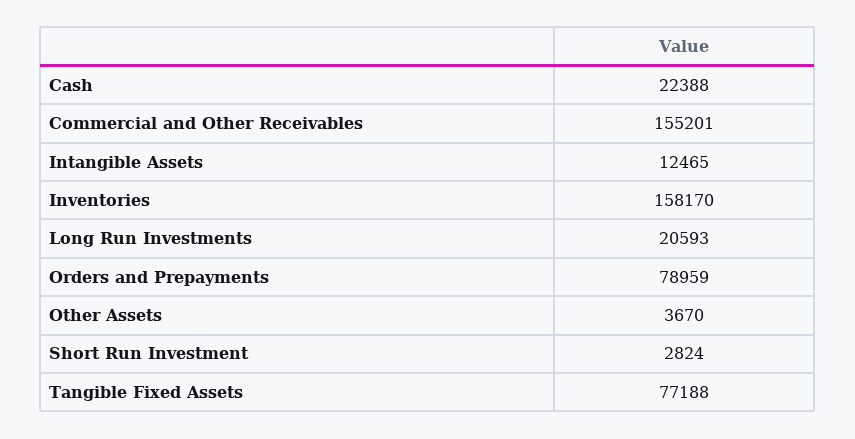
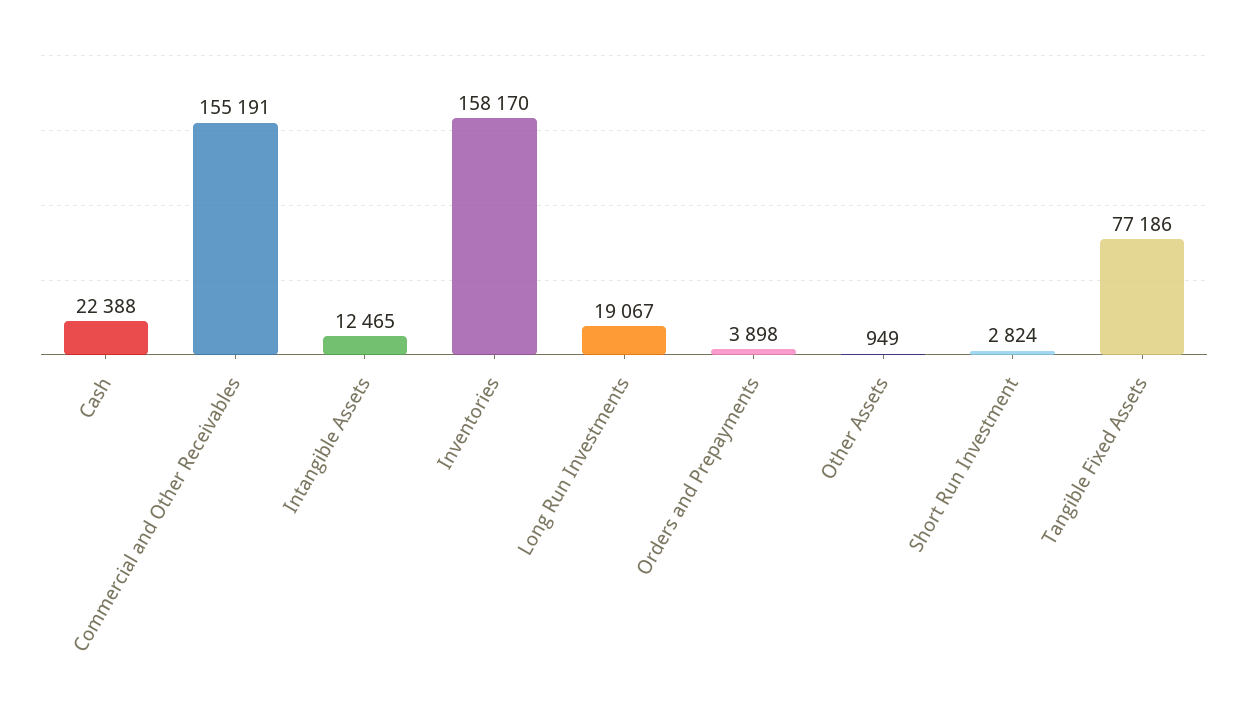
Commercial and Other Receivables: 155201 -> 155191
Long Run Investments: 20593 -> 19067
Orders and Prepayments: 78959 -> 3898
Other Assets: 3670 -> 949
Tangible Fixed Assets: 77188 -> 77186

